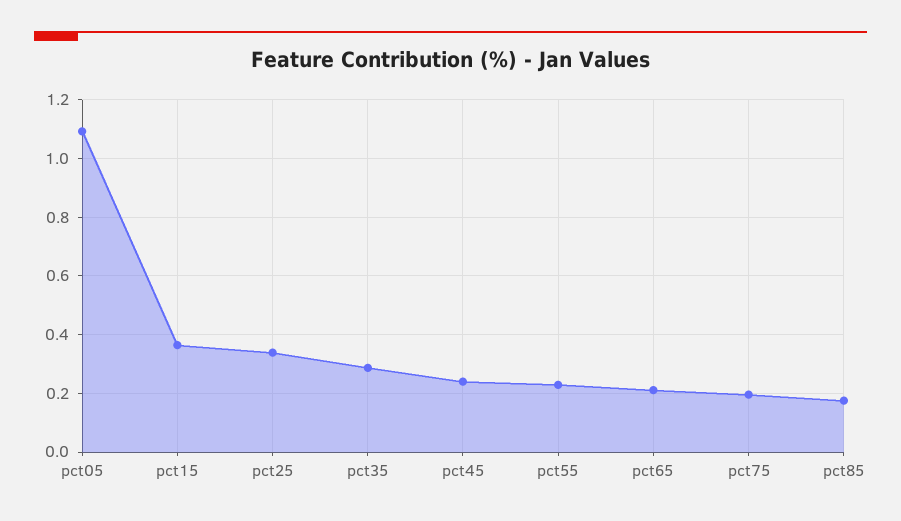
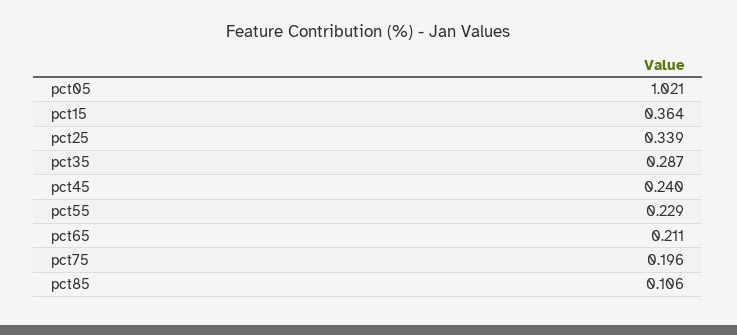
pct05: 1.1 -> 1.021
pct85: 0.175 -> 0.106

